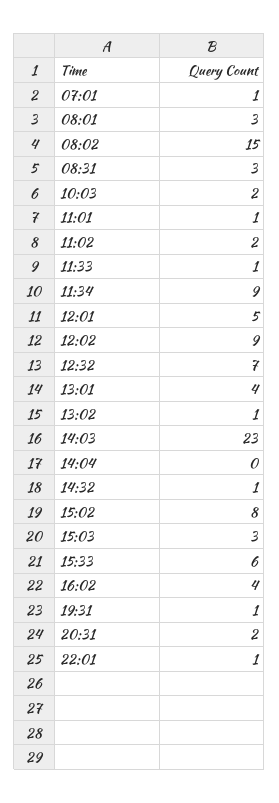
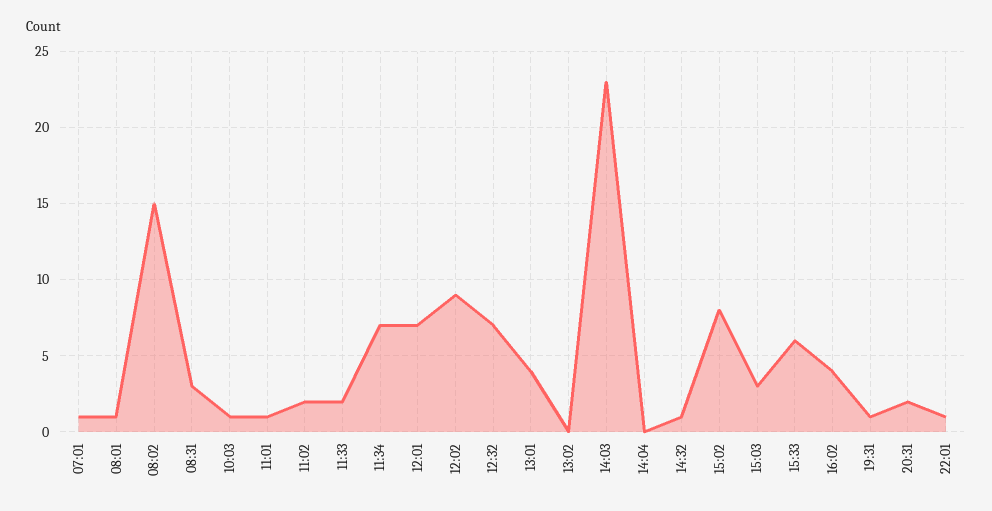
08:01: 3 -> 1
10:03: 2 -> 1
11:33: 1 -> 2
11:34: 9 -> 7
12:01: 5 -> 7
13:02: 1 -> 0

